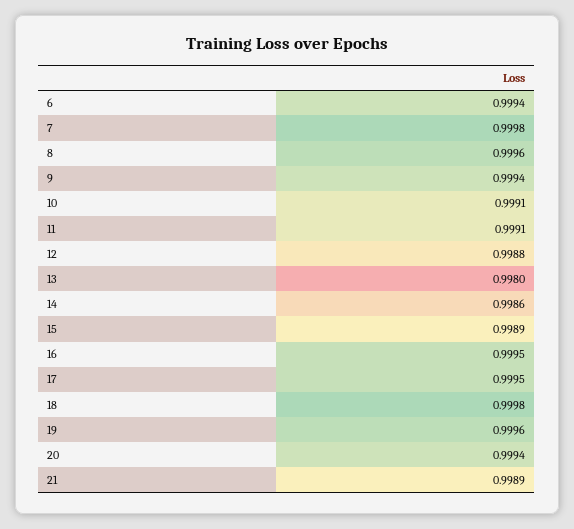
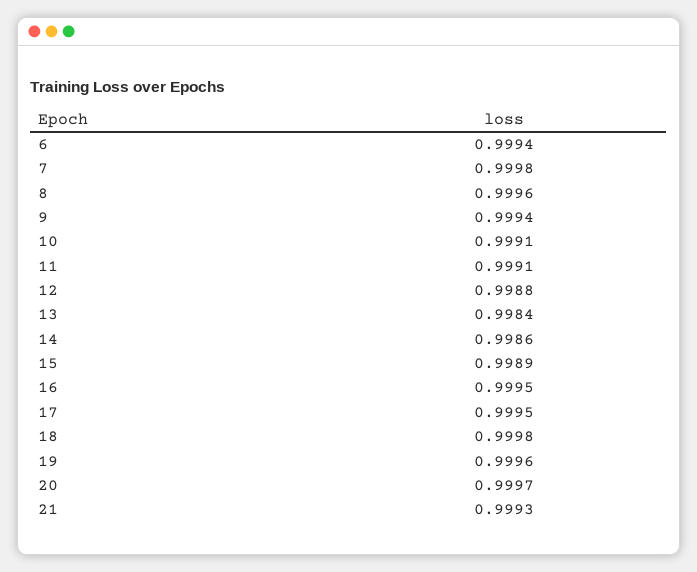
13: 0.998 -> 0.9984
20: 0.9994 -> 0.9997
21: 0.9989 -> 0.9993

